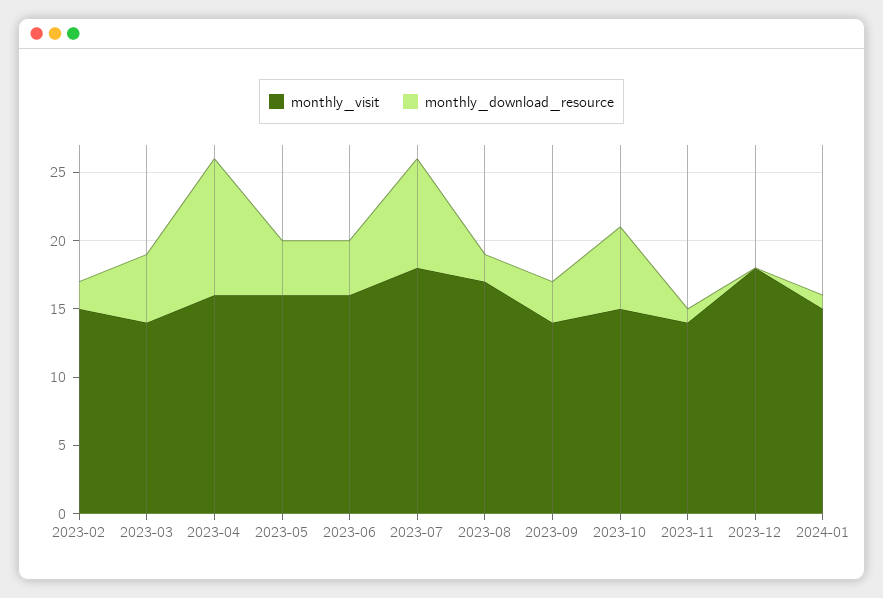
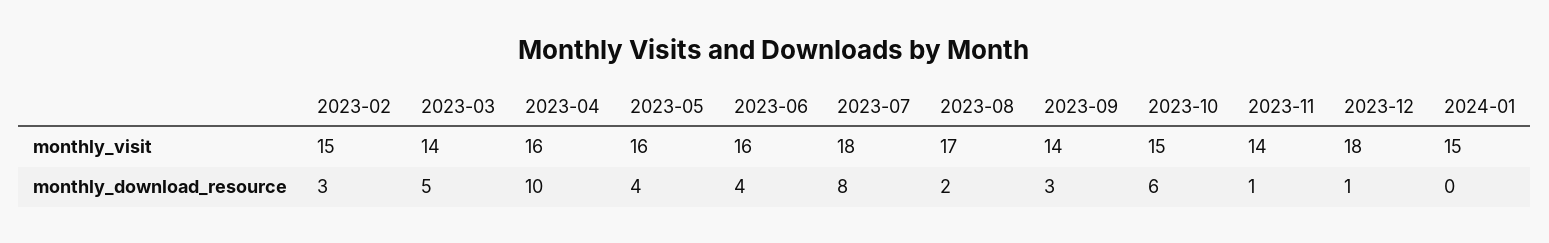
monthly_download_resource, 2023-02: 2 -> 3
monthly_download_resource, 2023-12: 0 -> 1
monthly_download_resource, 2024-01: 1 -> 0

